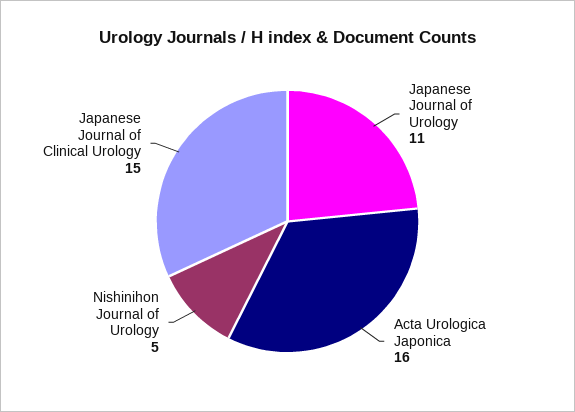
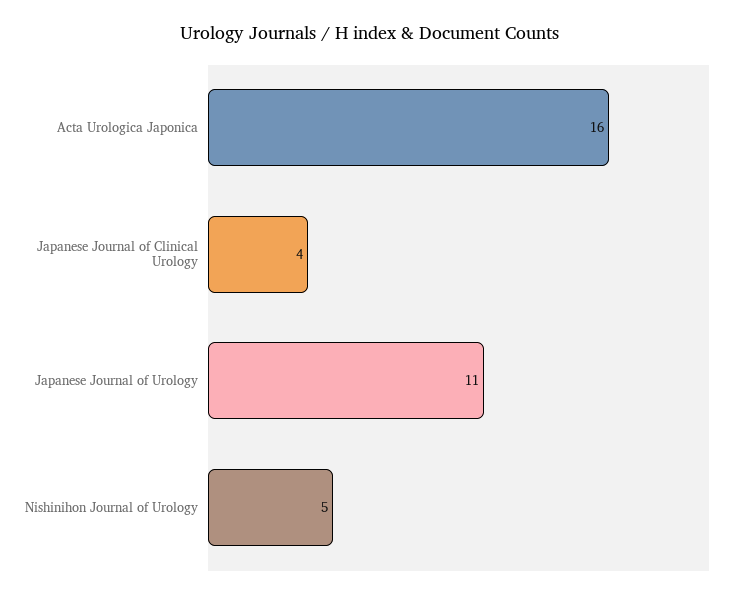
Japanese Journal of Clinical Urology: 15 -> 4

